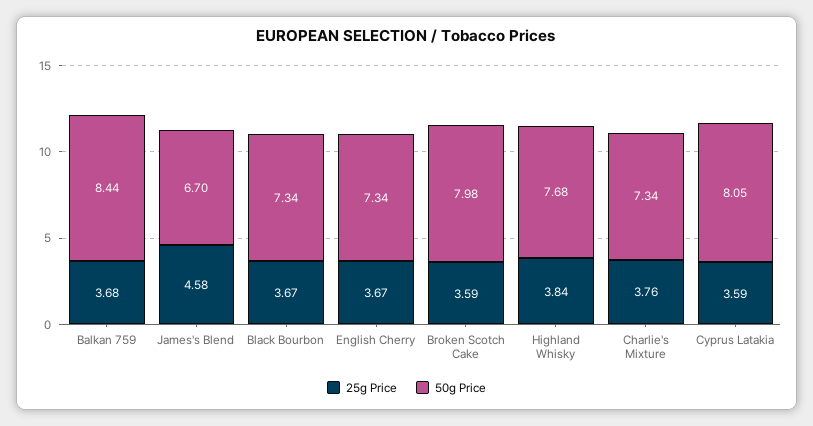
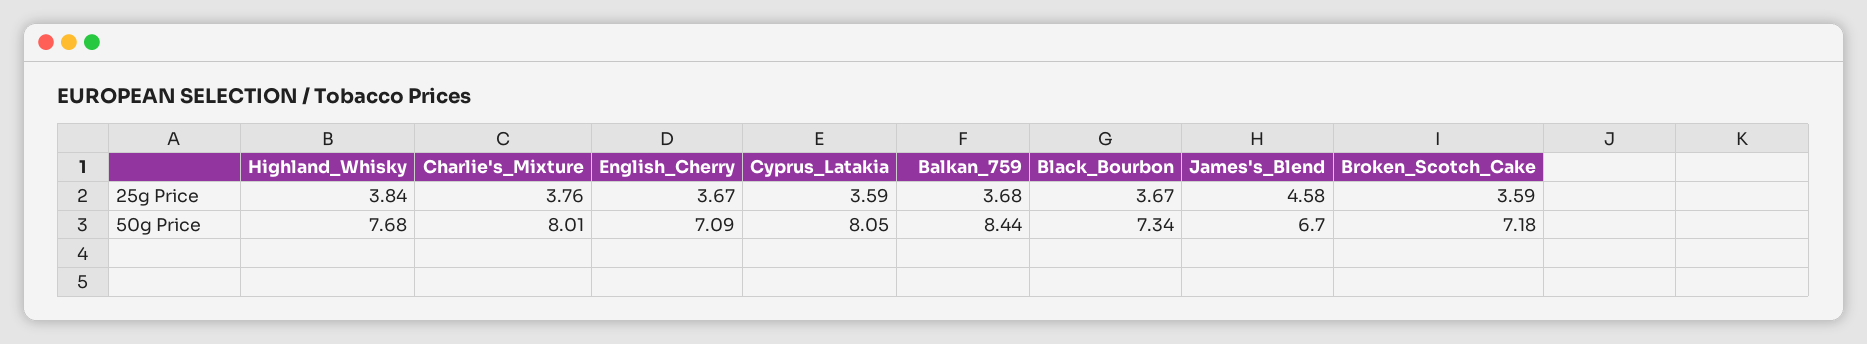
50g Price, English Cherry: 7.34 -> 7.09
50g Price, Broken Scotch Cake: 7.98 -> 7.18
50g Price, Charlie's Mixture: 7.34 -> 8.01

